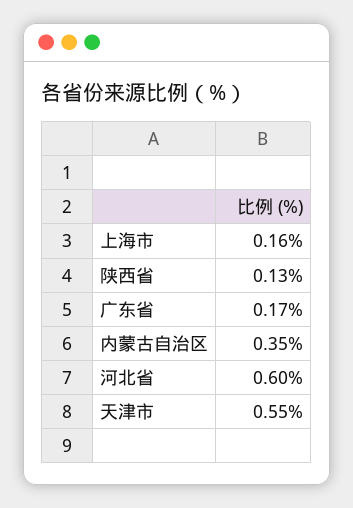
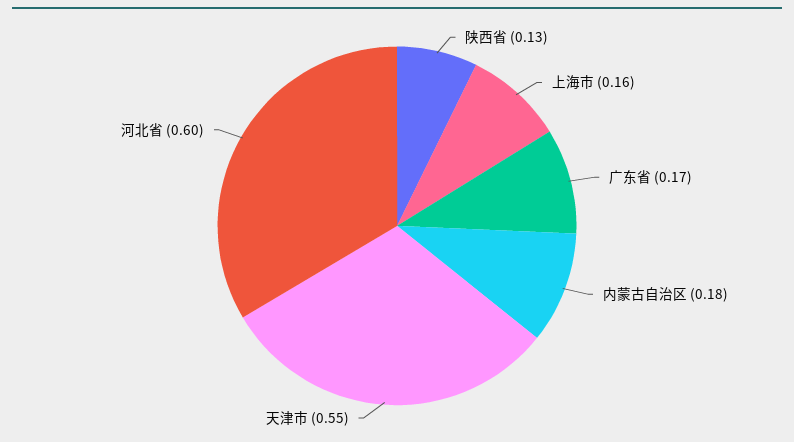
内蒙古自治区: 0.35 -> 0.18

